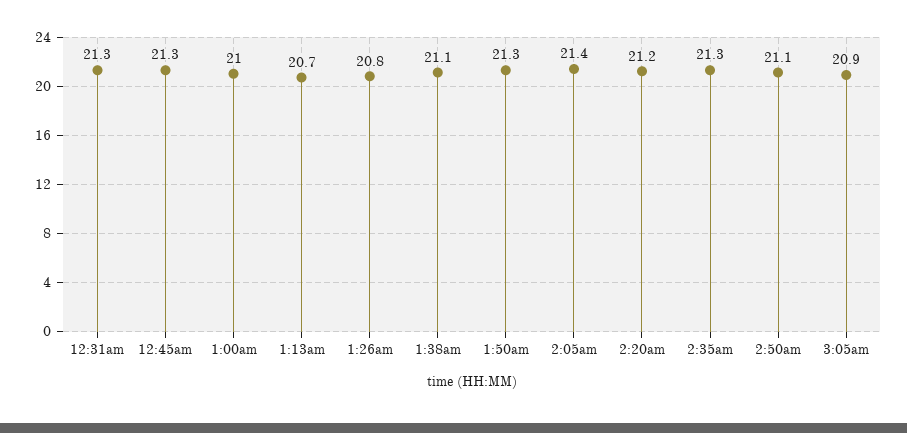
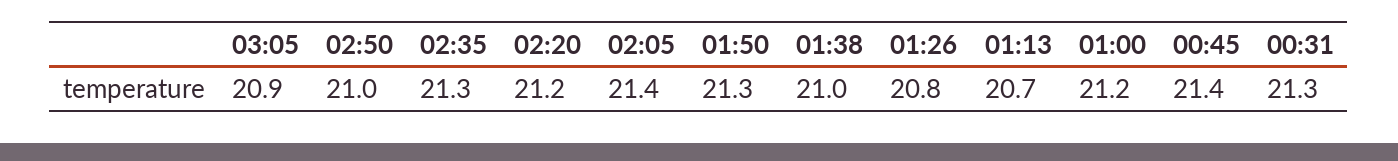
12:45am: 21.3 -> 21.4
1:00am: 21 -> 21.2
1:38am: 21.1 -> 21
2:50am: 21.1 -> 21

